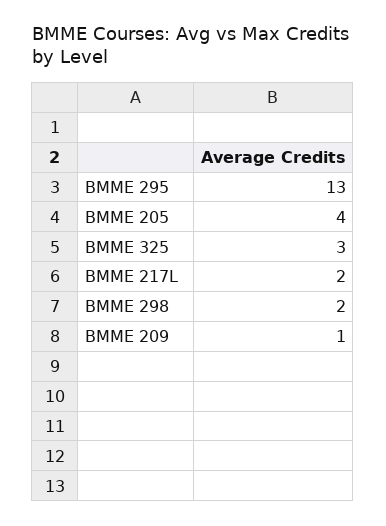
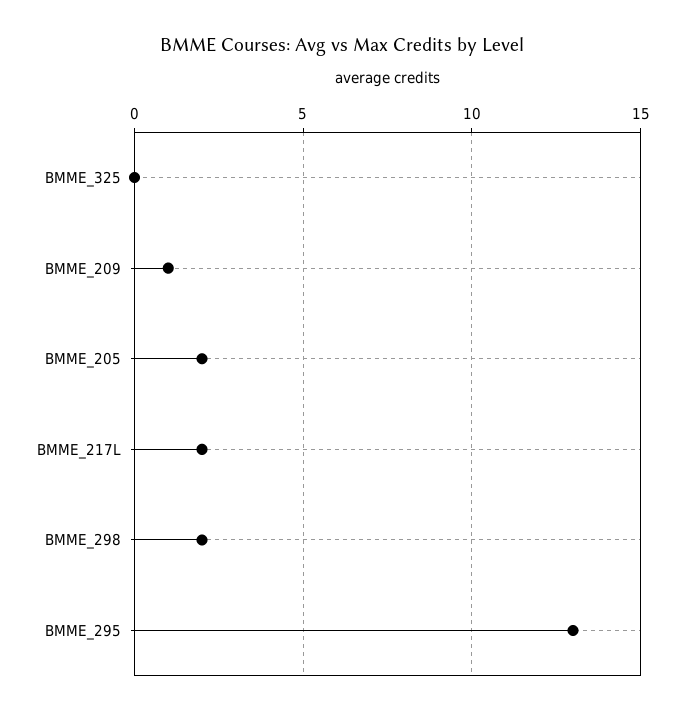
BMME 205: 4 -> 2
BMME 325: 3 -> 0

